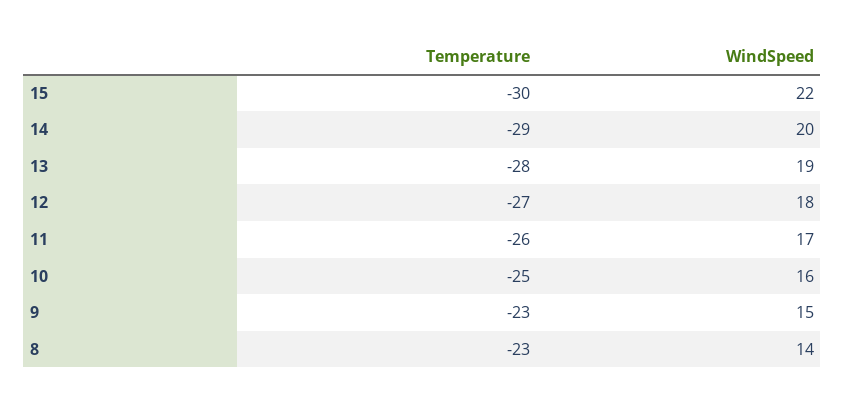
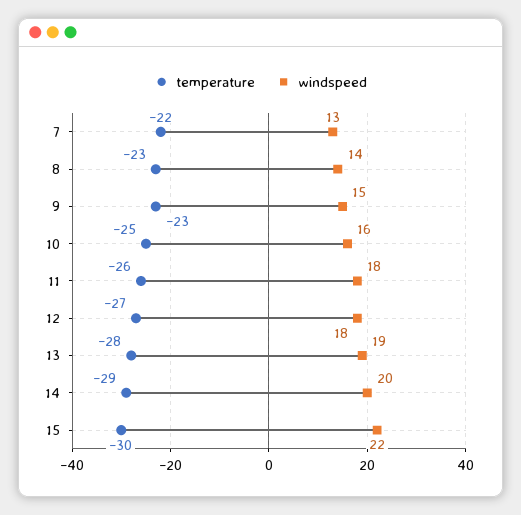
WindSpeed, 11: 17 -> 18
Temperature, 7: none -> -22
WindSpeed, 7: none -> 13

